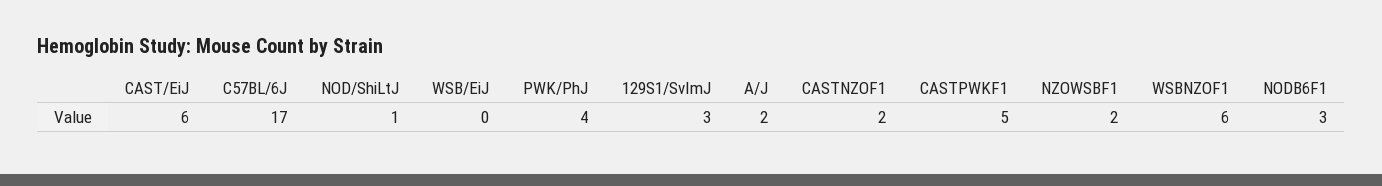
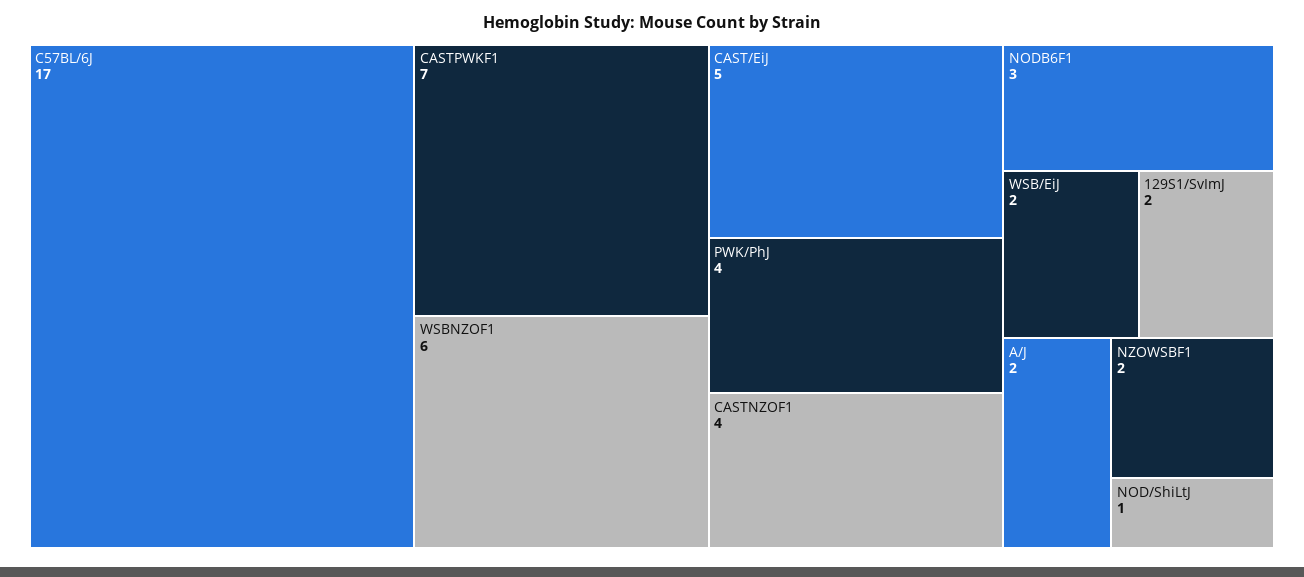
CAST/EiJ: 6 -> 5
WSB/EiJ: 0 -> 2
129S1/SvImJ: 3 -> 2
CASTNZOF1: 2 -> 4
CASTPWKF1: 5 -> 7

